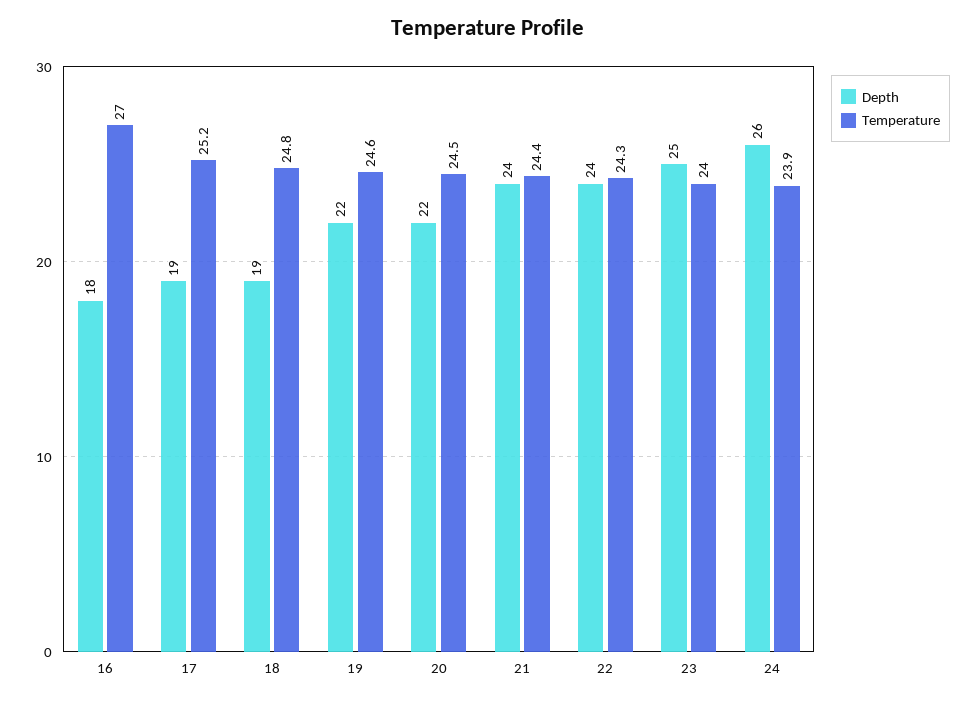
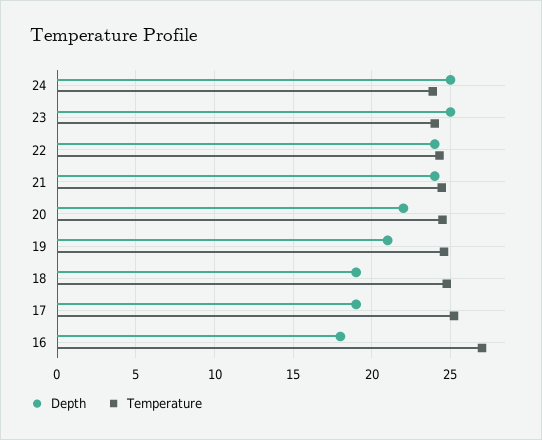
Depth, 19: 22 -> 21
Depth, 24: 26 -> 25

